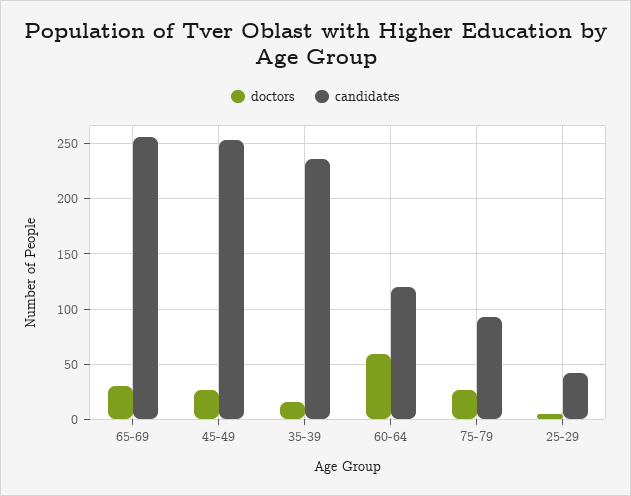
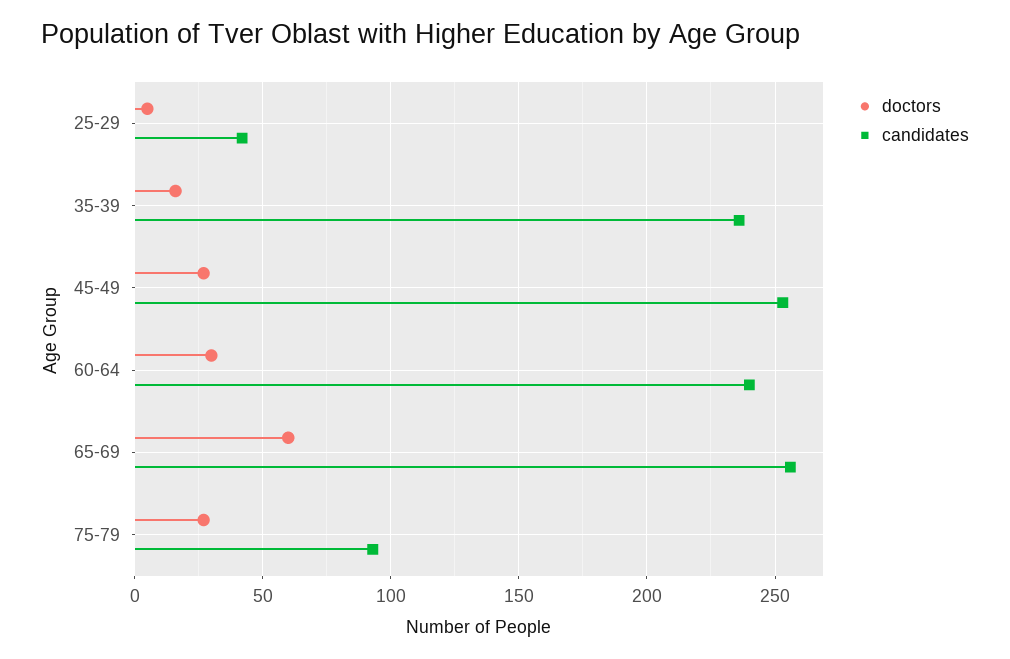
doctors, 65-69: 30 -> 60
doctors, 60-64: 60 -> 30
candidates, 60-64: 120 -> 240

